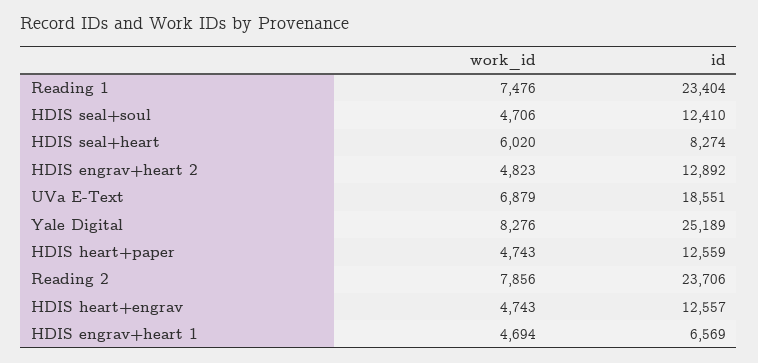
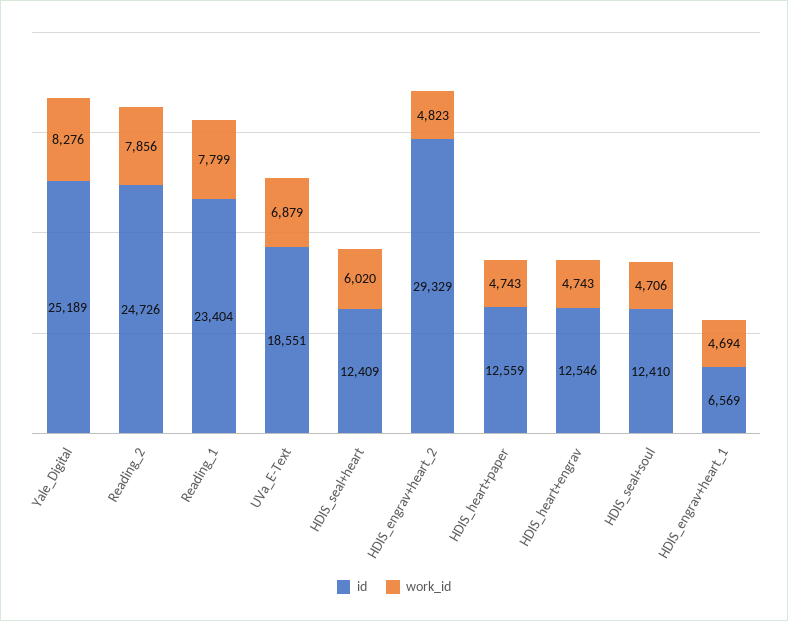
work_id, Reading 1: 7476 -> 7799
id, HDIS seal+heart: 8274 -> 12409
id, HDIS engrav+heart 2: 12892 -> 29329
id, Reading 2: 23706 -> 24726
id, HDIS heart+engrav: 12557 -> 12546

